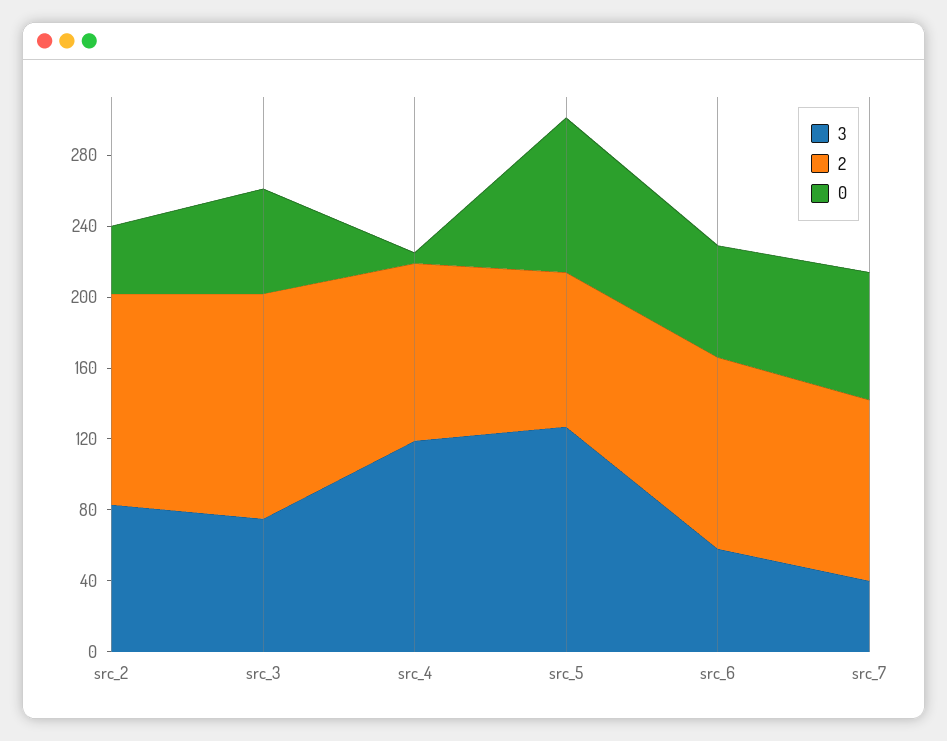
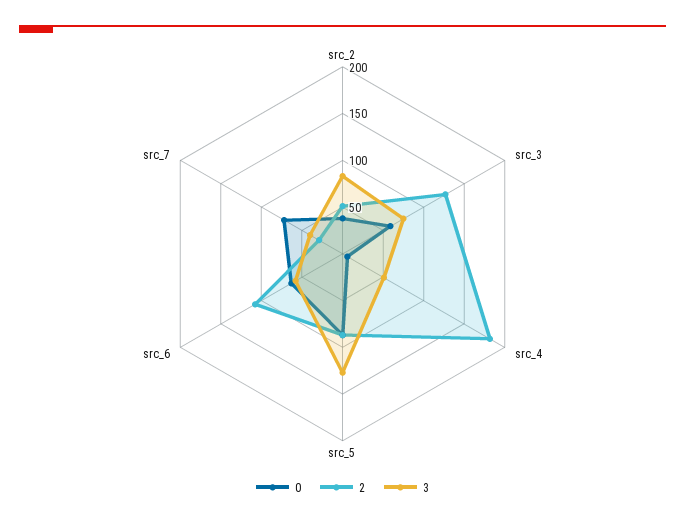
2, src_2: 120 -> 50
3, src_4: 120 -> 50
2, src_4: 100 -> 180
2, src_7: 100 -> 30

